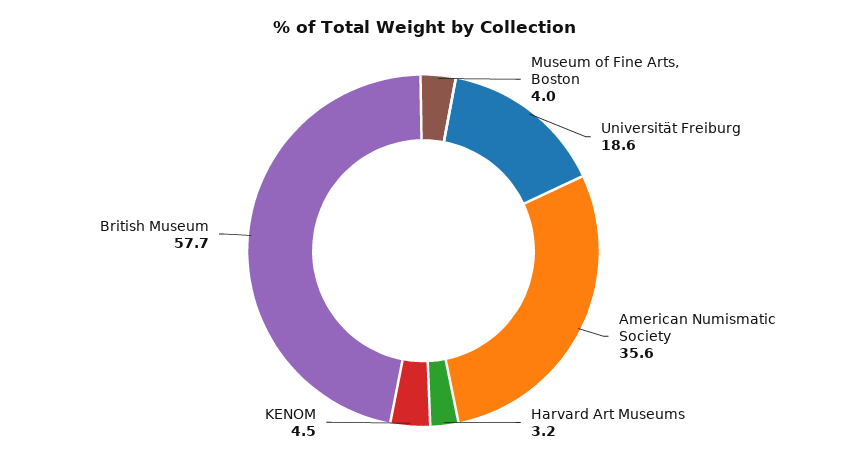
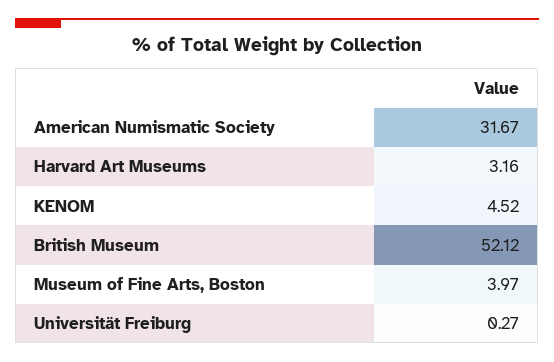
Universität Freiburg: 18.6 -> 0.27
American Numismatic Society: 35.6 -> 31.67
British Museum: 57.7 -> 52.12

